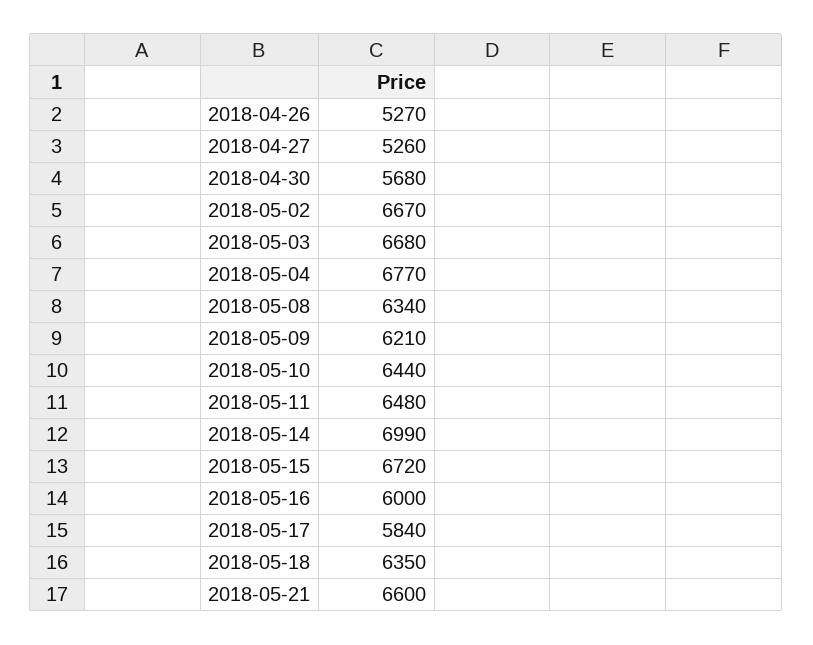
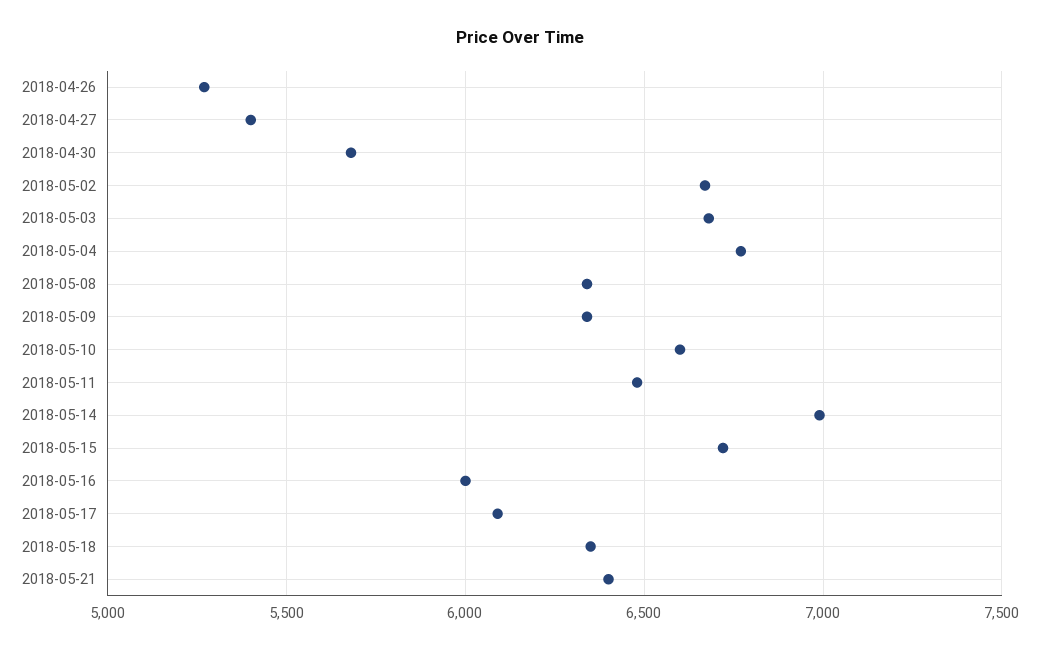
2018-04-27: 5260 -> 5400
2018-05-09: 6210 -> 6350
2018-05-10: 6440 -> 6600
2018-05-17: 5840 -> 6100
2018-05-21: 6600 -> 6400

